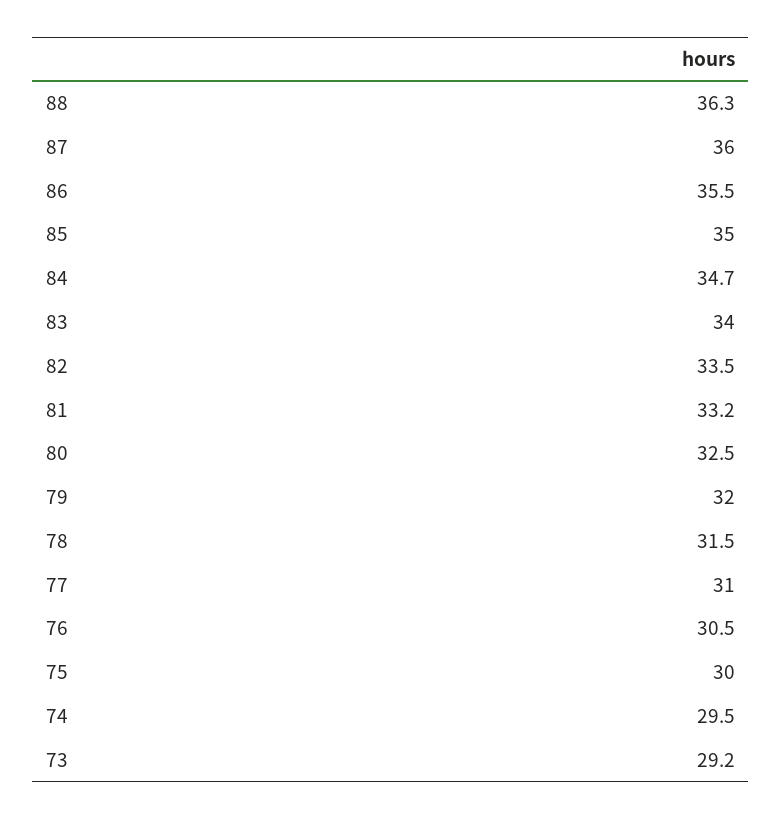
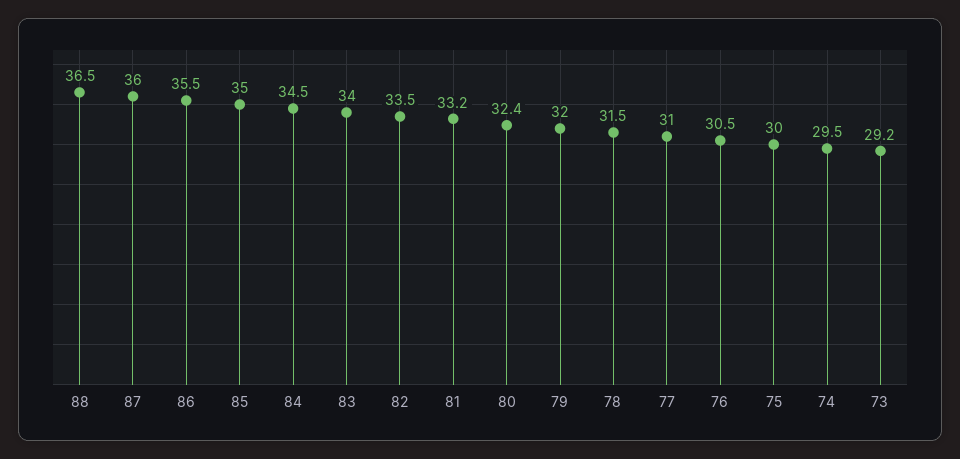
88: 36.3 -> 36.5
84: 34.7 -> 34.5
80: 32.5 -> 32.4

